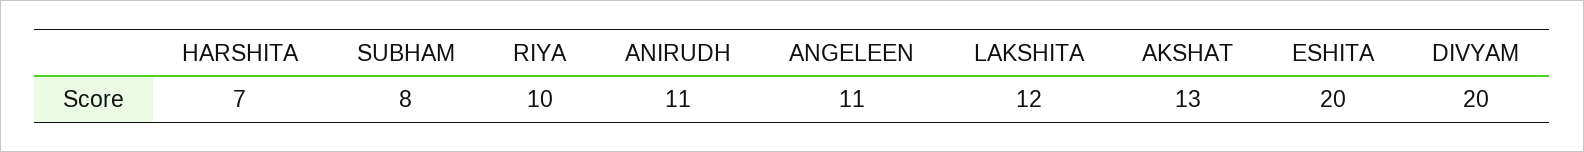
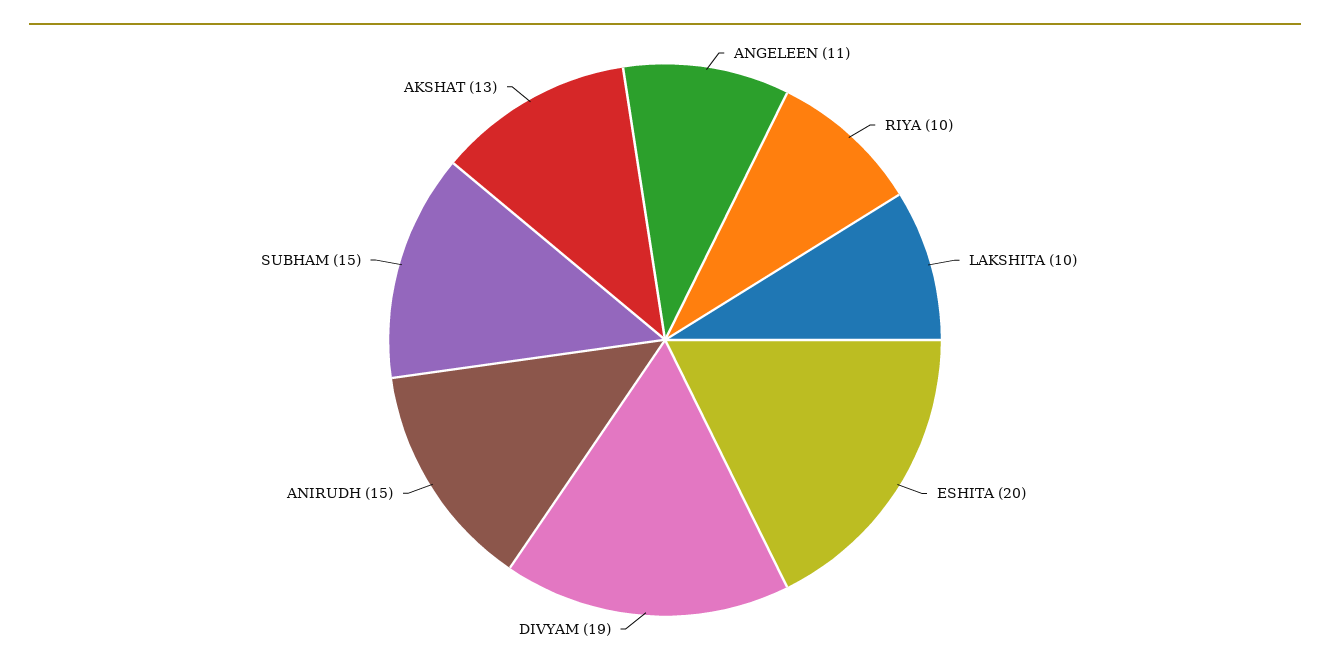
HARSHITA: 7 -> none
SUBHAM: 8 -> 15
ANIRUDH: 11 -> 15
LAKSHITA: 12 -> 10
DIVYAM: 20 -> 19

